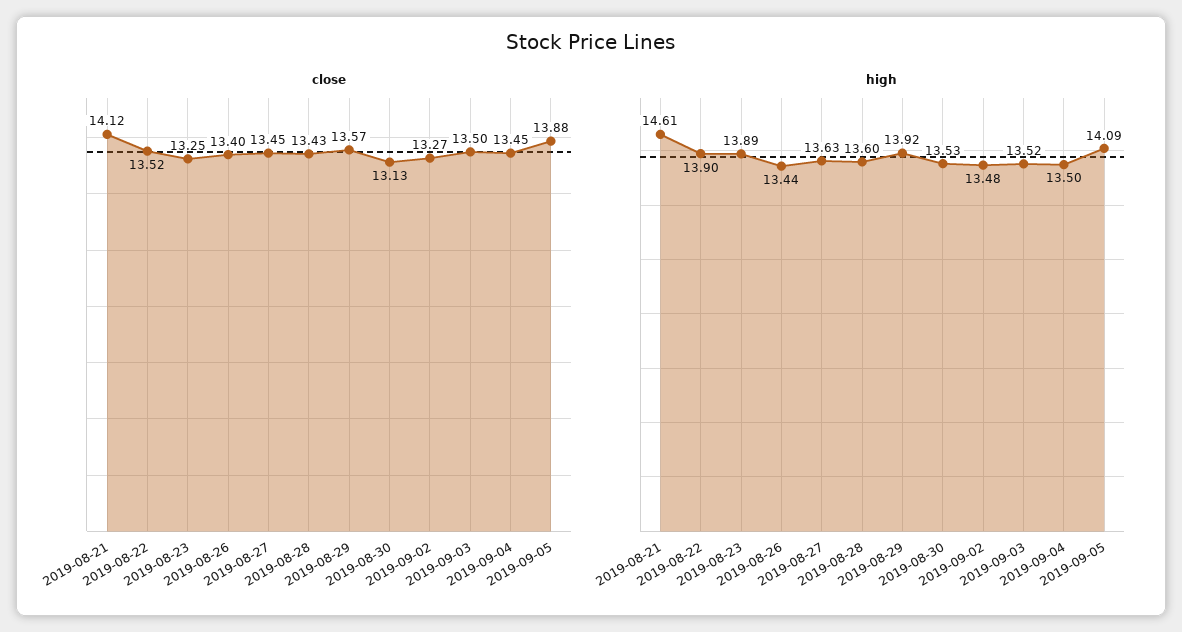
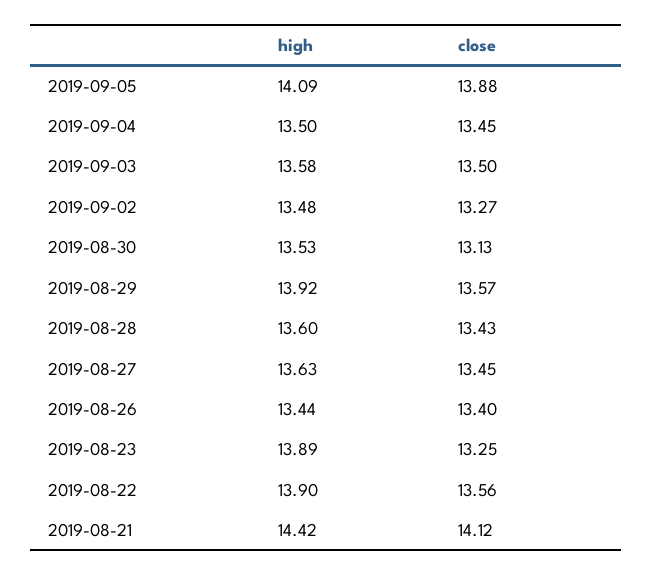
close, 2019-08-22: 13.52 -> 13.56
high, 2019-08-21: 14.61 -> 14.42
high, 2019-09-03: 13.52 -> 13.58

